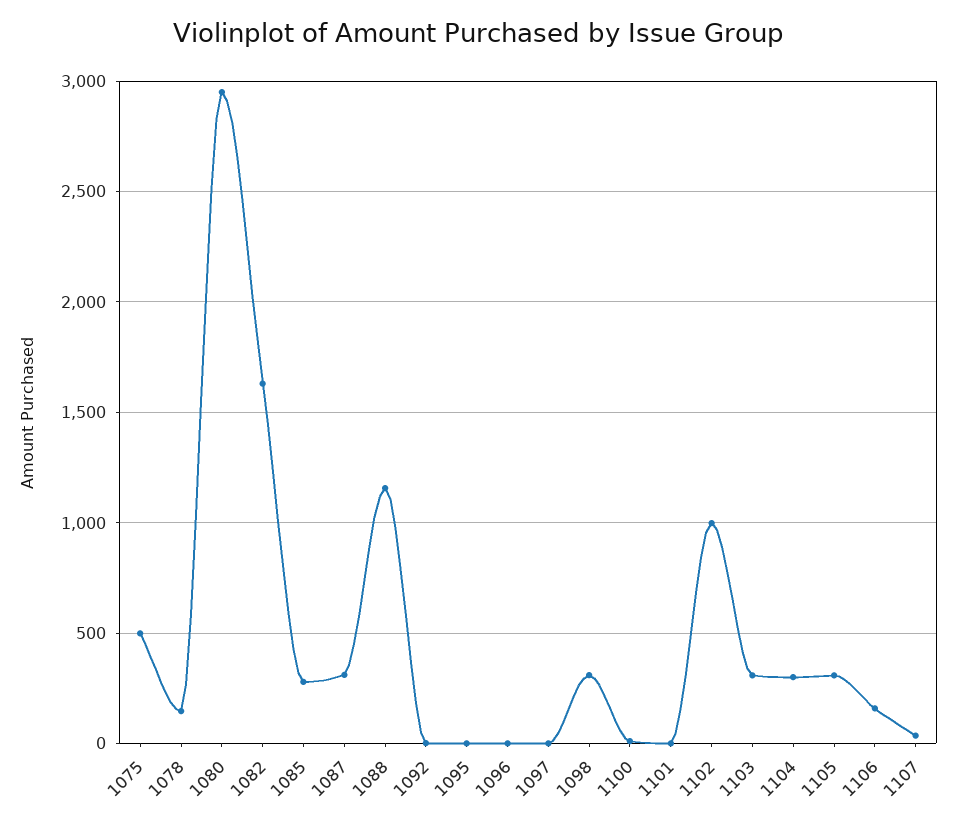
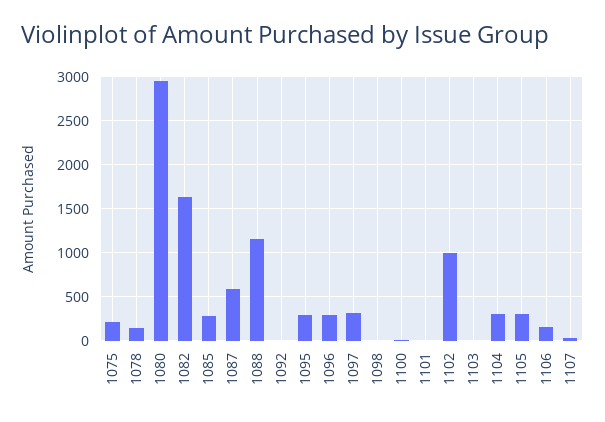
1075: 500 -> 200
1087: 300 -> 600
1095: 0 -> 300
1096: 0 -> 300
1097: 0 -> 300
1098: 300 -> 0
1103: 300 -> 0

